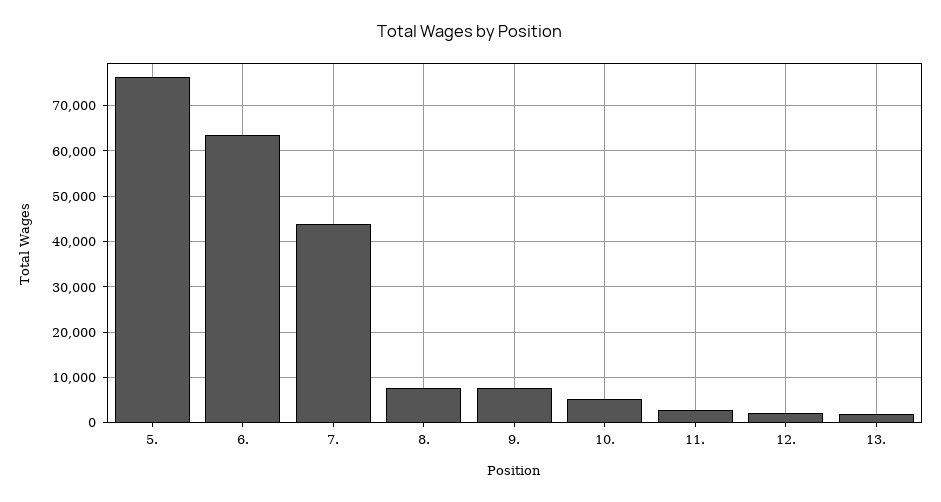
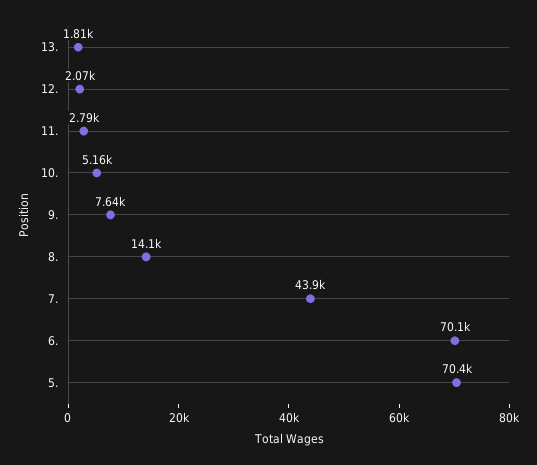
5.: 76000 -> 70400
6.: 64000 -> 70100
8.: 8000 -> 14100

